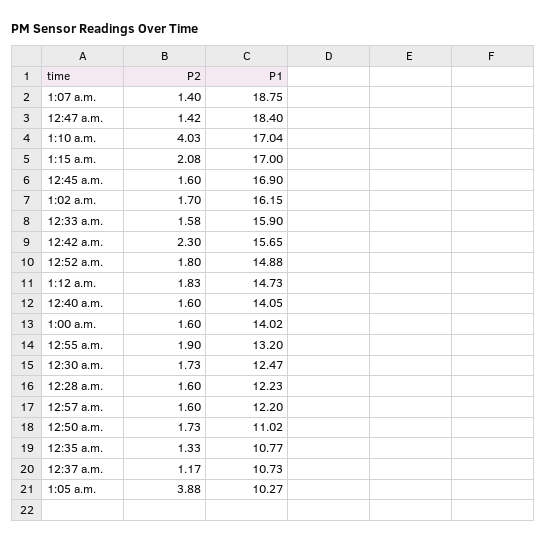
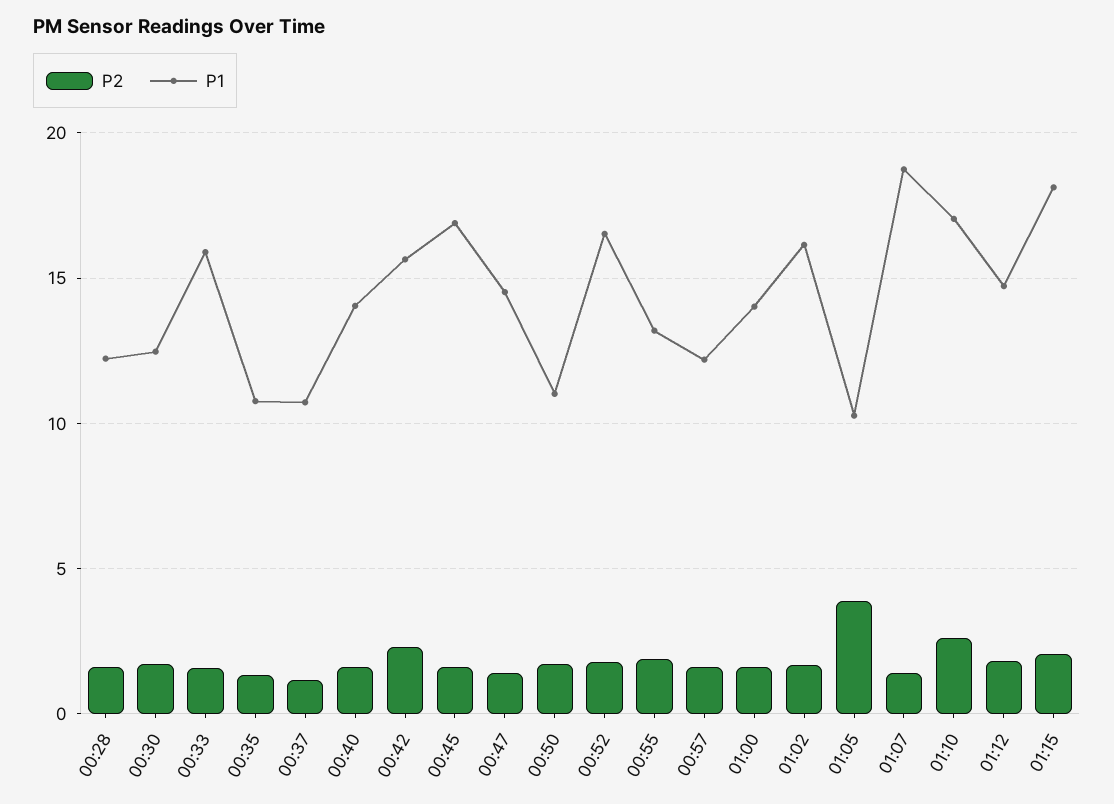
P1, 12:47 a.m.: 18.4 -> 14.5
P2, 1:10 a.m.: 4.03 -> 2.5
P1, 1:15 a.m.: 17 -> 18
P1, 12:52 a.m.: 14.88 -> 16.5

